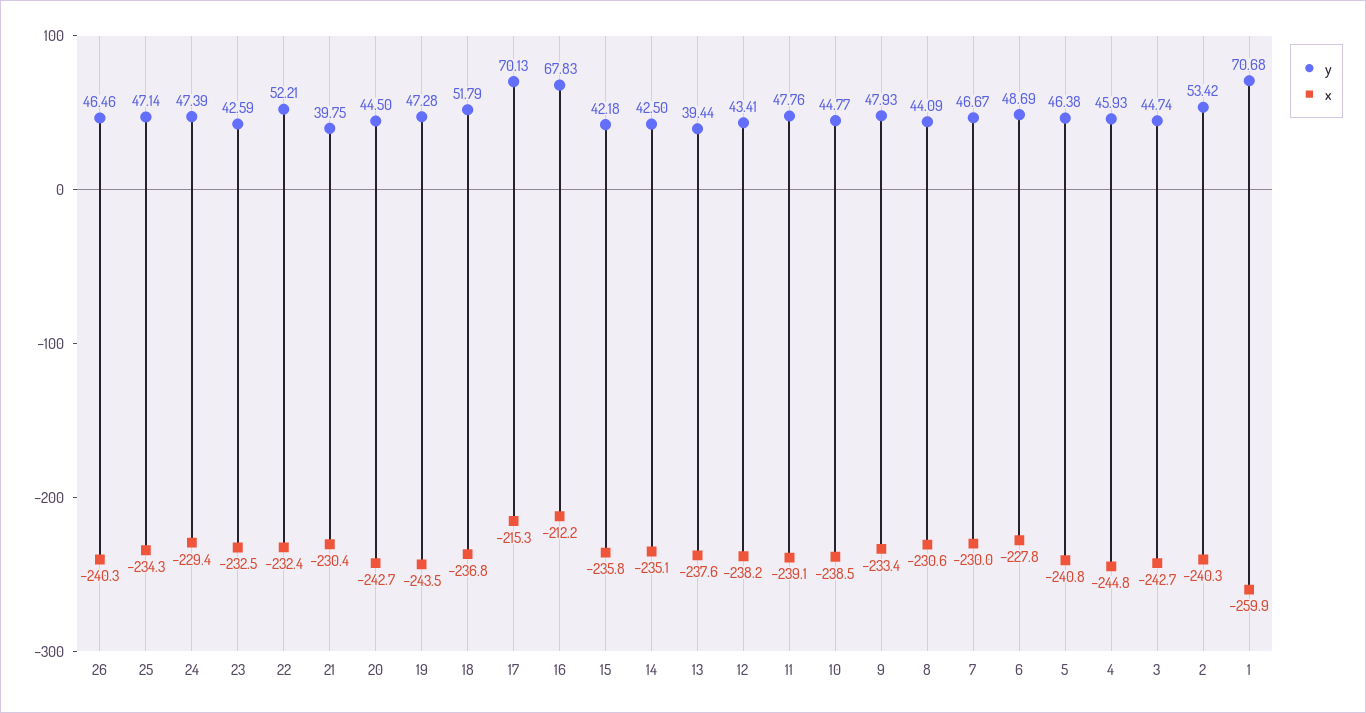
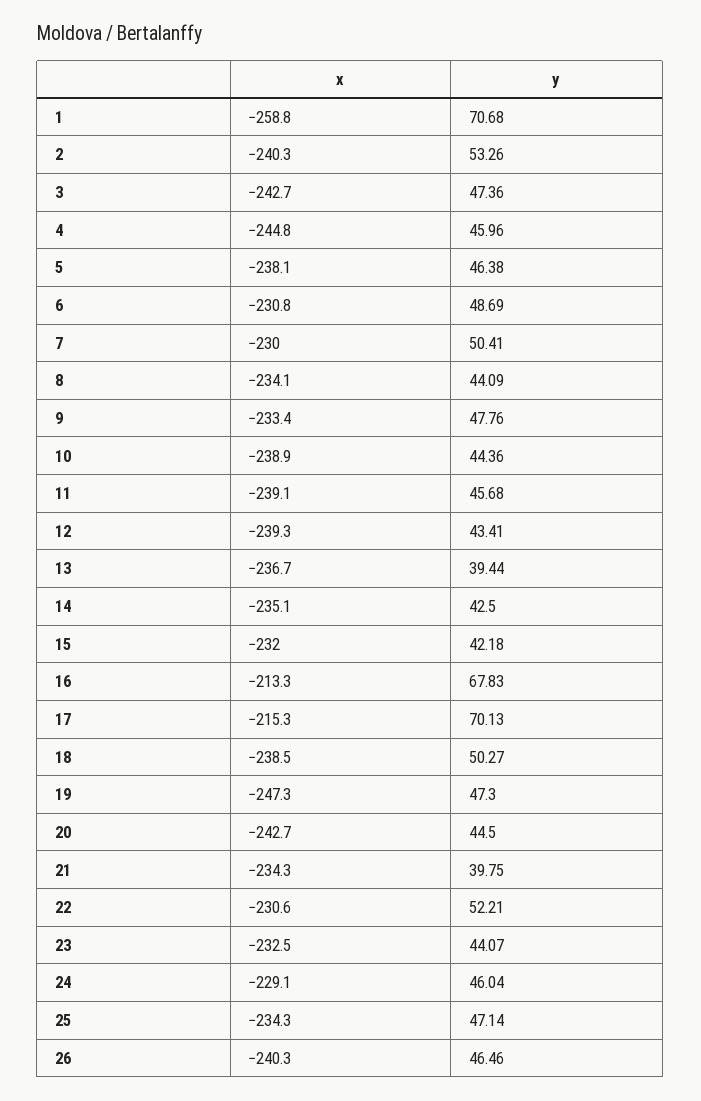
y, 24: 47.39 -> 46.04
x, 24: -229.4 -> -229.1
y, 23: 42.59 -> 44.07
x, 22: -232.4 -> -230.6
x, 21: -230.4 -> -234.3
y, 19: 47.28 -> 47.3
x, 19: -243.5 -> -247.3
y, 18: 51.79 -> 50.27
x, 18: -236.8 -> -238.5
x, 16: -212.2 -> -213.3
x, 15: -235.8 -> -232
x, 13: -237.6 -> -236.7
x, 12: -238.2 -> -239.3
y, 11: 47.76 -> 45.68
y, 10: 44.77 -> 44.36
x, 10: -238.5 -> -238.9
y, 9: 47.93 -> 47.76
x, 8: -230.6 -> -234.1
y, 7: 46.67 -> 50.41
x, 6: -227.8 -> -230.8
x, 5: -240.8 -> -238.1
y, 4: 45.93 -> 45.96
y, 3: 44.74 -> 47.36
y, 2: 53.42 -> 53.26
x, 1: -259.9 -> -258.8

